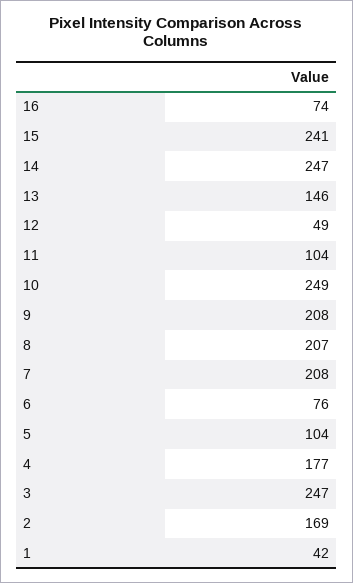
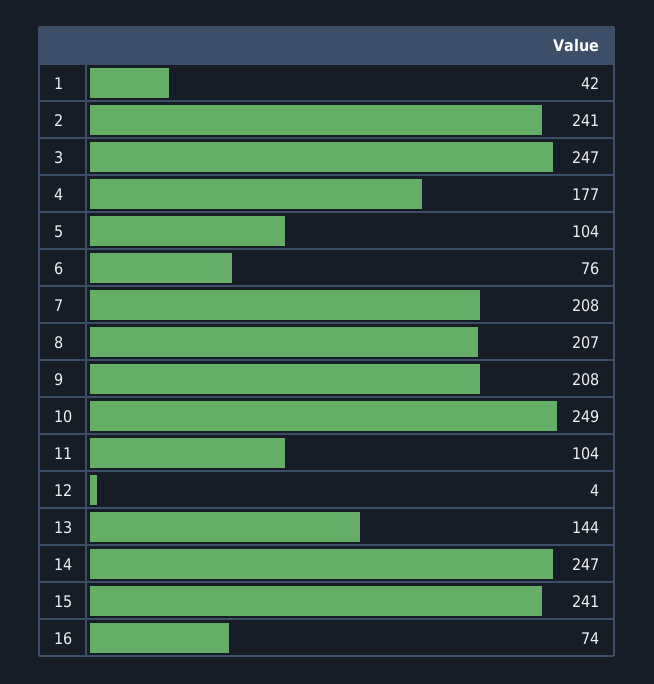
13: 146 -> 144
12: 49 -> 4
2: 169 -> 241

